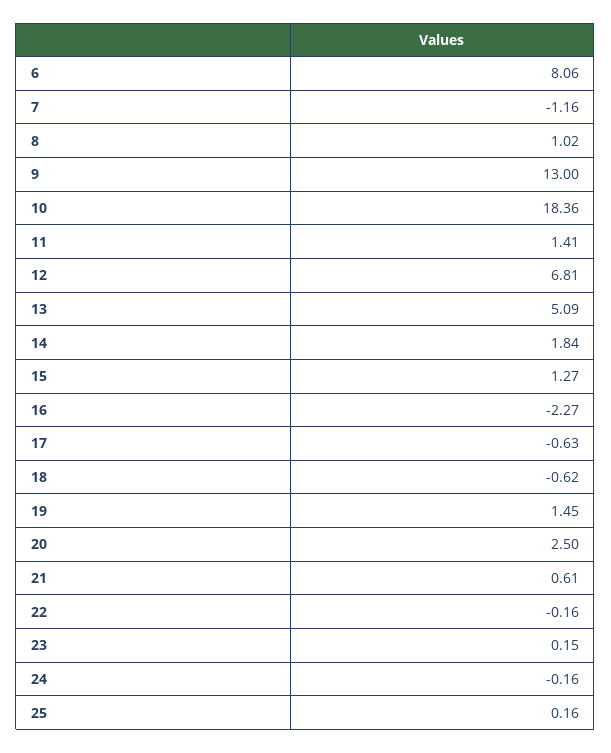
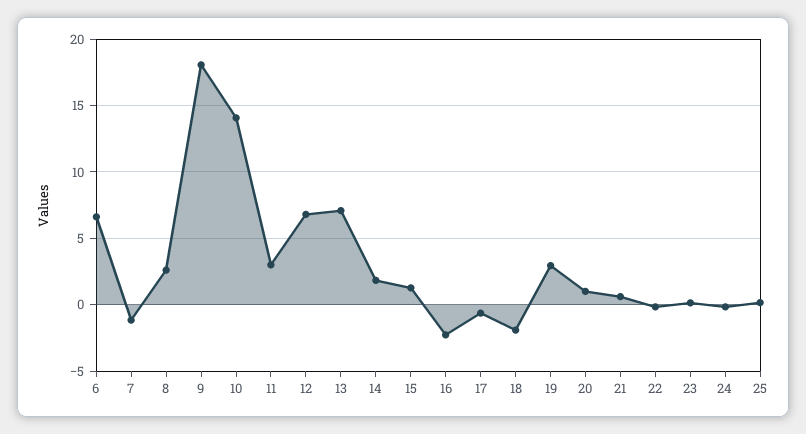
6: 8.06 -> 6.5
8: 1.02 -> 2.5
9: 13 -> 18
10: 18.36 -> 14
11: 1.41 -> 3
13: 5.09 -> 7
18: -0.62 -> -2
19: 1.45 -> 3
20: 2.5 -> 1

